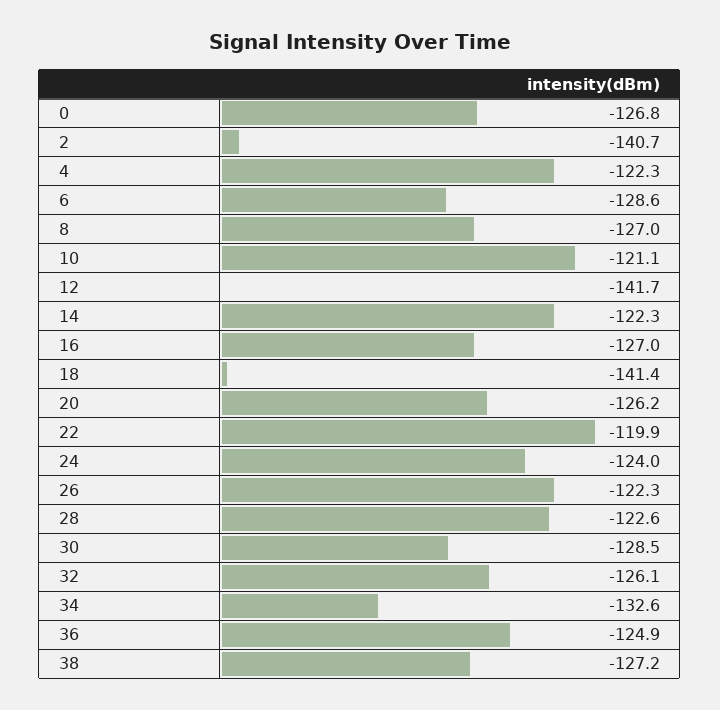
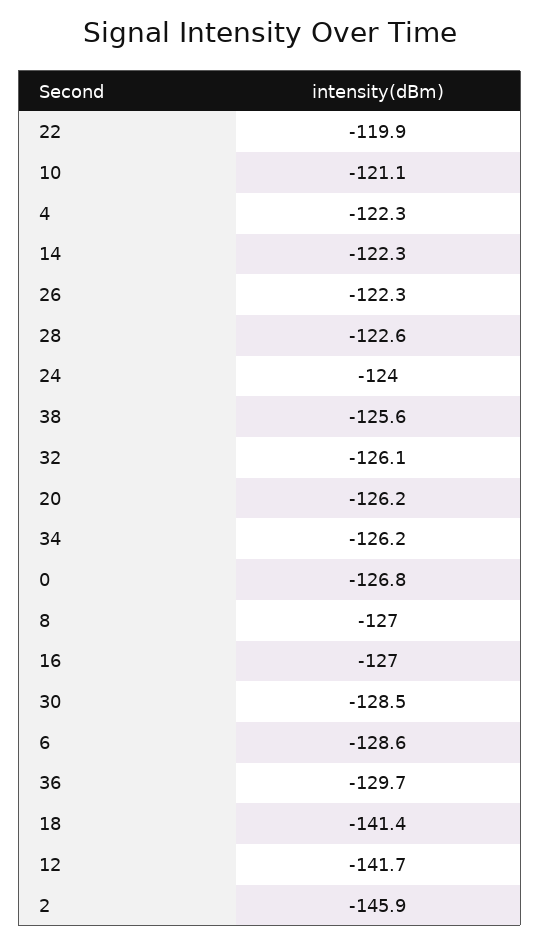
2: -140.7 -> -145.9
34: -132.6 -> -126.2
36: -124.9 -> -129.7
38: -127.2 -> -125.6

